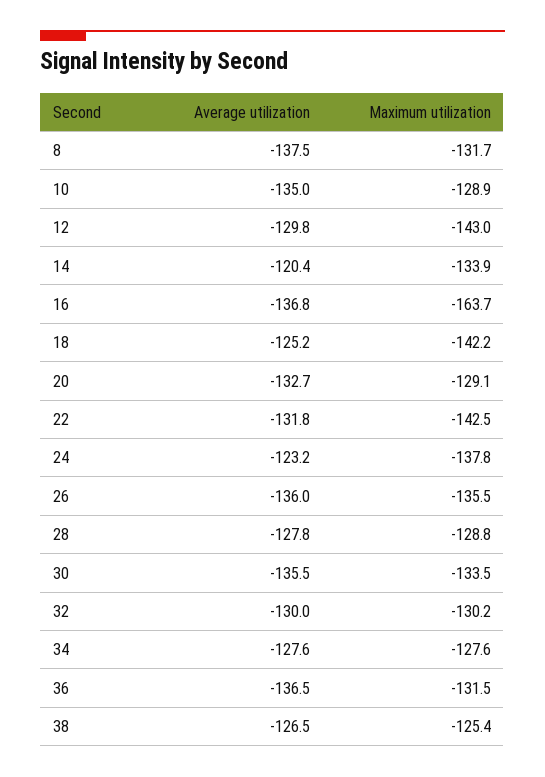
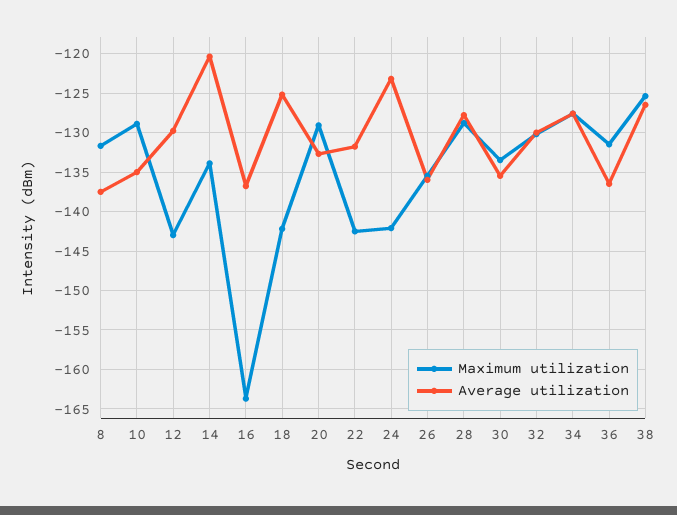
Maximum utilization, 24: -137.8 -> -142

